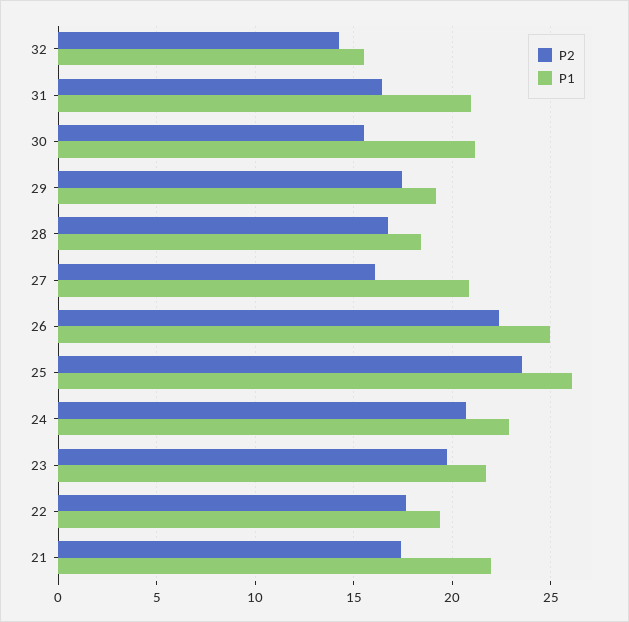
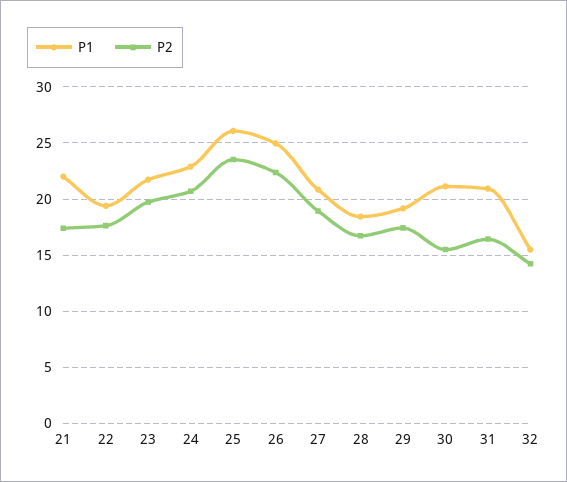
P2, 27: 16 -> 19

